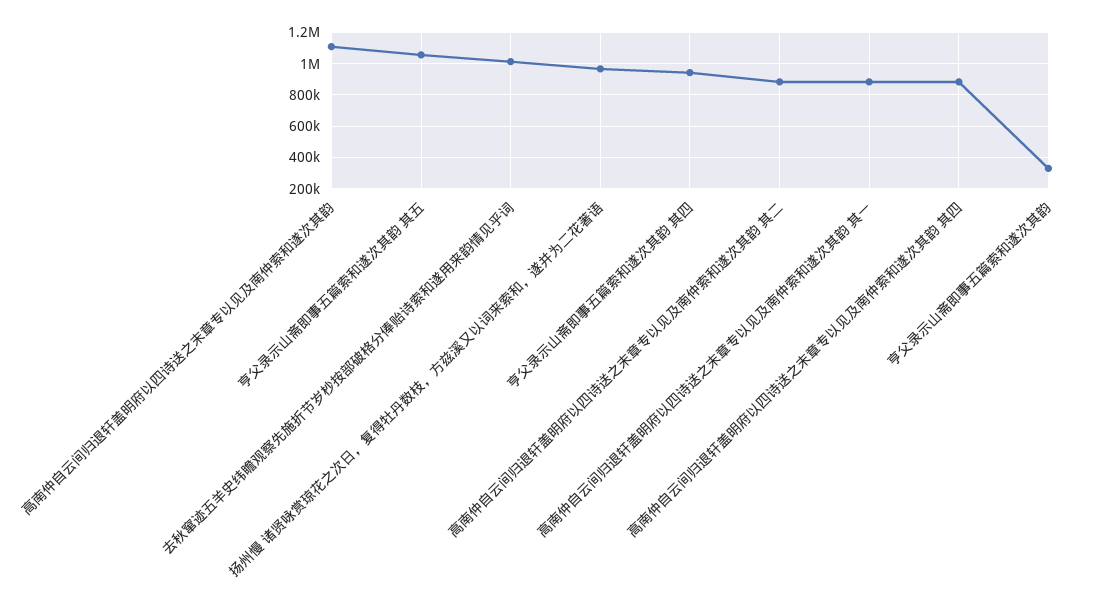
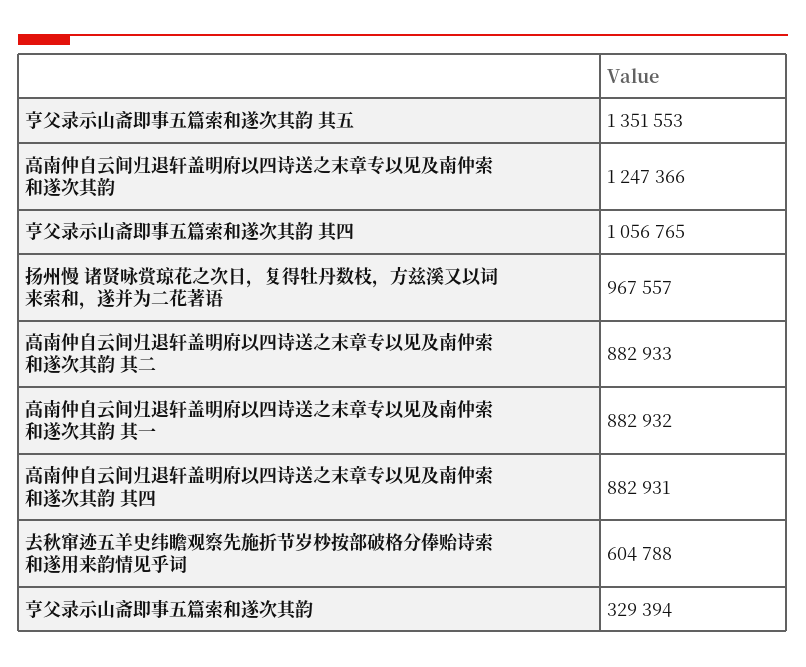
高南仲自云间归退轩盖明府以四诗送之末章专以见及南仲索和遂次其韵: 1100000 -> 1247366
亨父录示山斋即事五篇索和遂次其韵 其五: 1050000 -> 1351553
去秋窜迹五羊史纬瞻观察先施折节岁杪按部破格分俸贻诗索和遂用来韵情见乎词: 1000000 -> 604788
亨父录示山斋即事五篇索和遂次其韵 其四: 950000 -> 1056765

